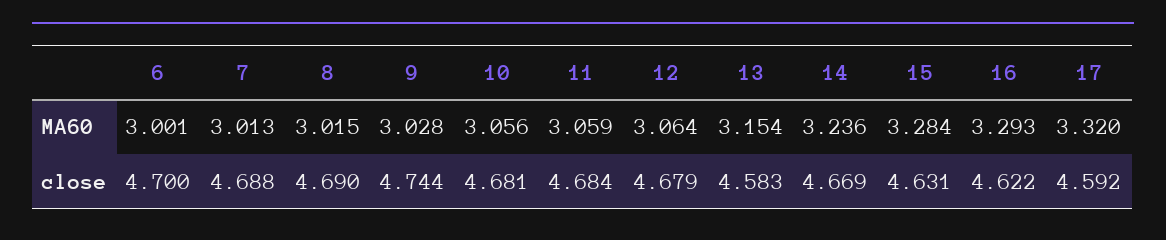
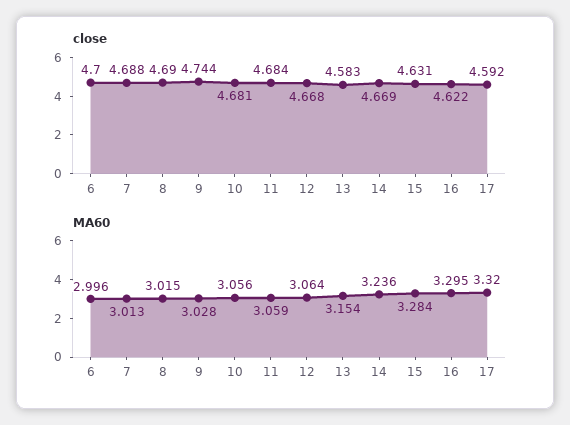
MA60, 6: 3.001 -> 2.996
MA60, 16: 3.293 -> 3.295
close, 12: 4.679 -> 4.668

